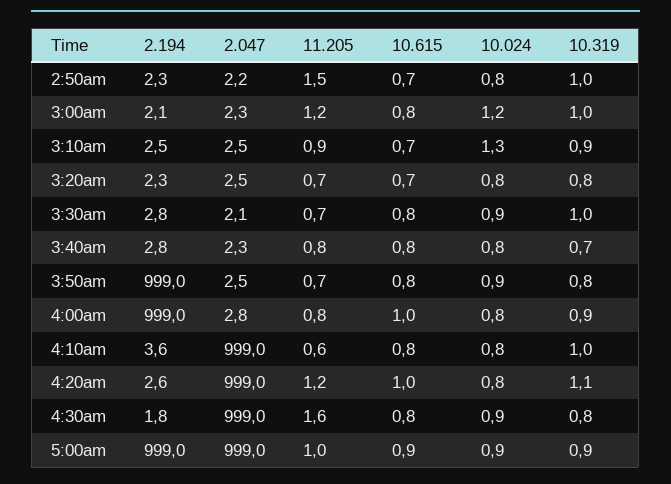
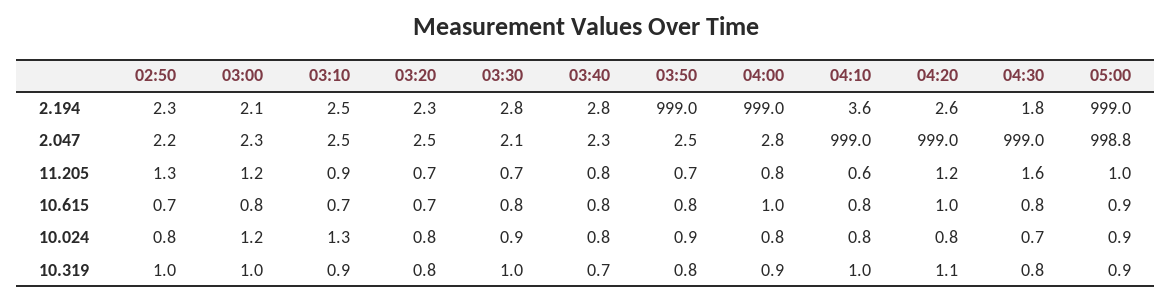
11.205, 2:50am: 1.5 -> 1.3
10.024, 4:30am: 0.9 -> 0.7
2.047, 5:00am: 999 -> 998.8

